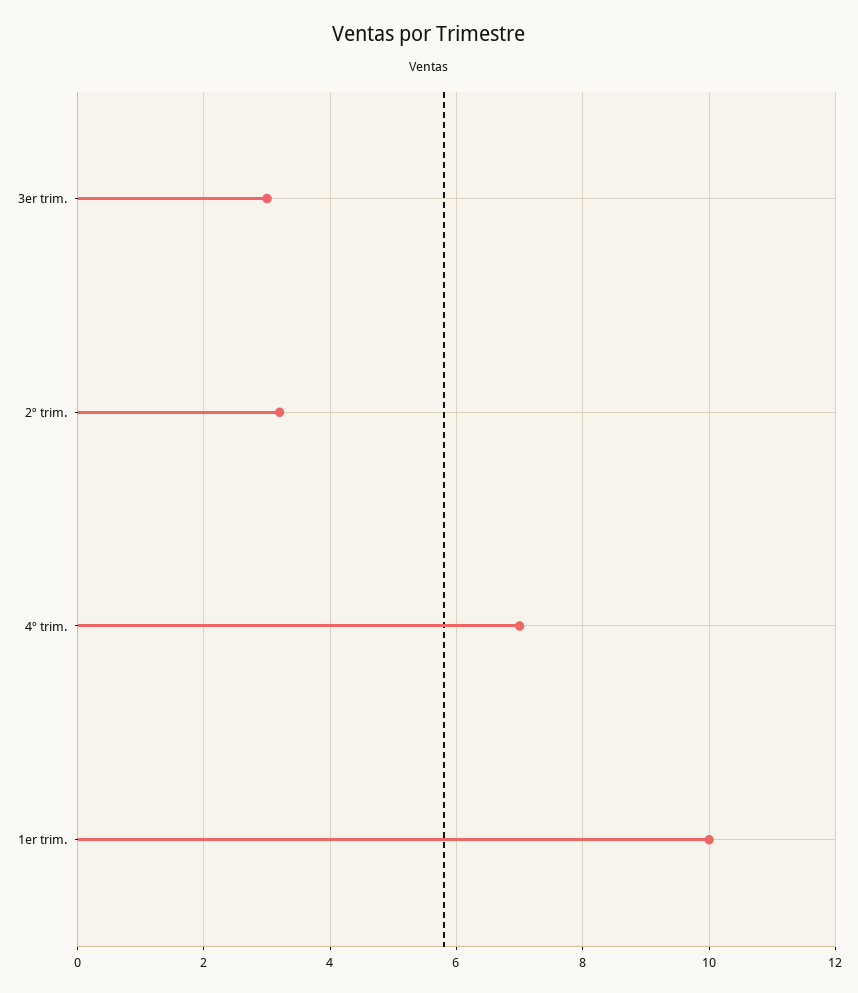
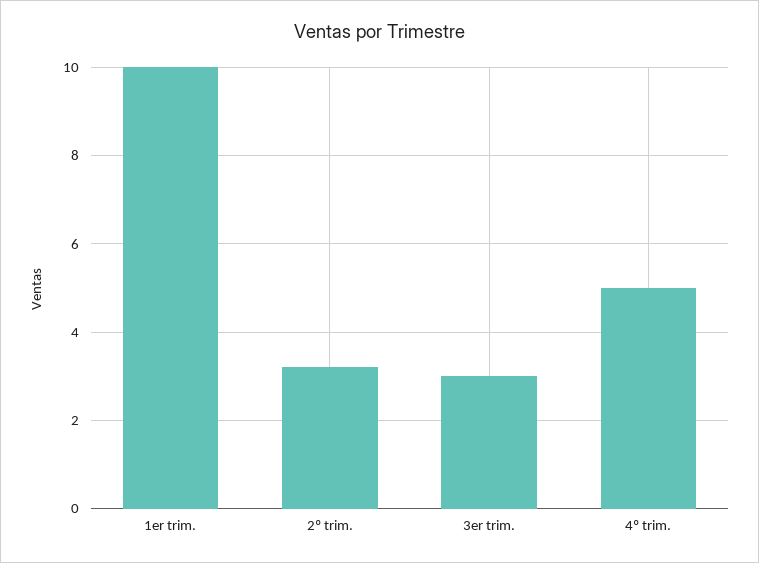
4º trim.: 7 -> 5

